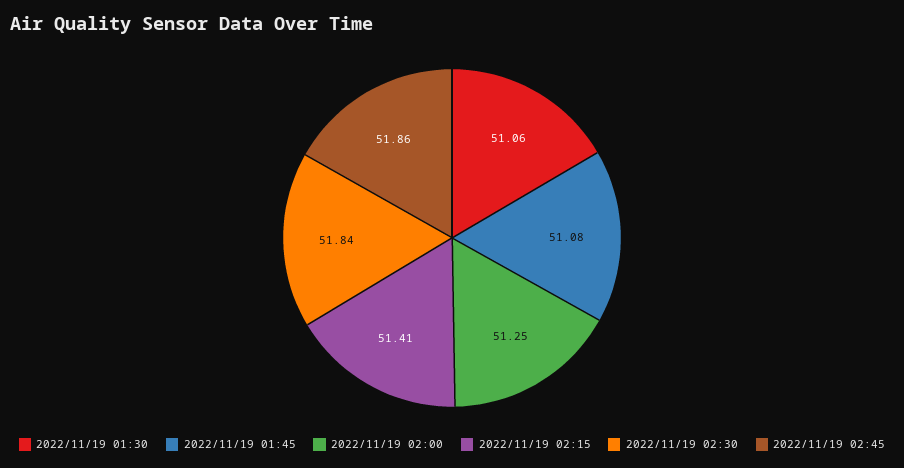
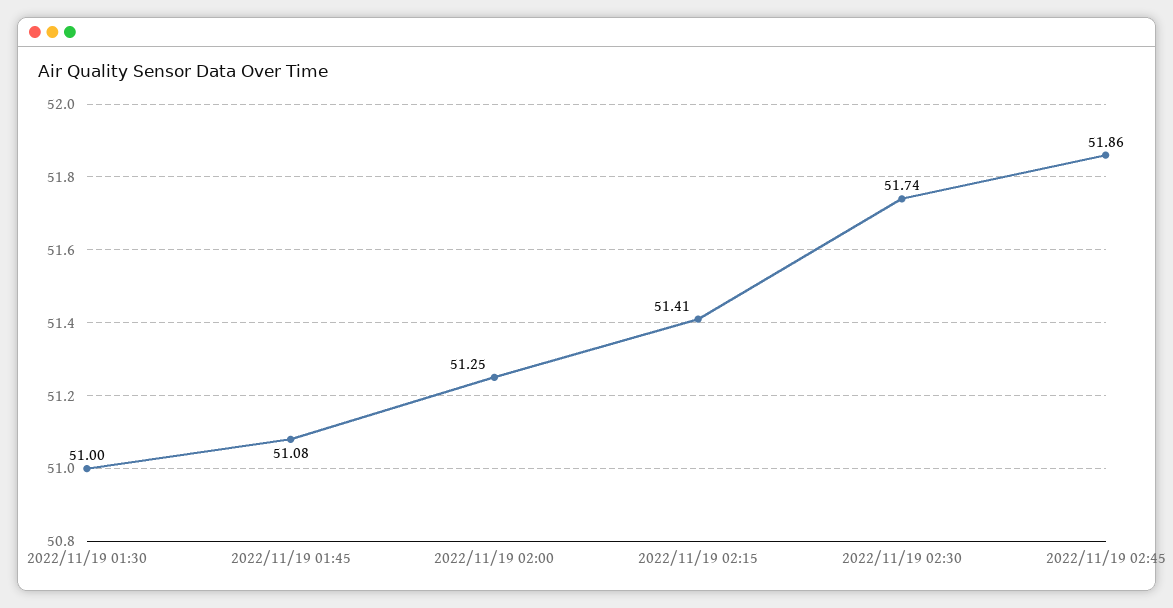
2022/11/19 01:30: 51.06 -> 51
2022/11/19 02:30: 51.84 -> 51.74

